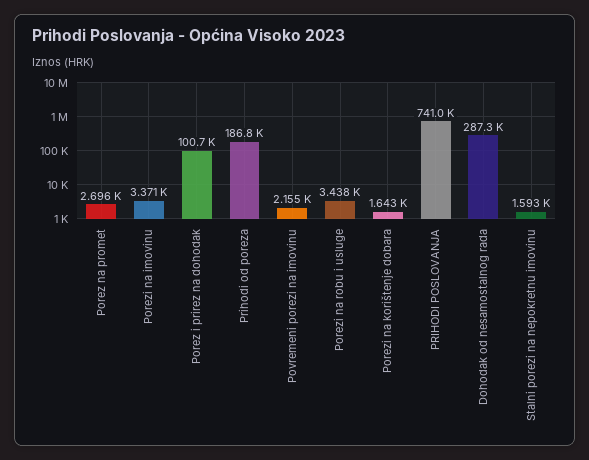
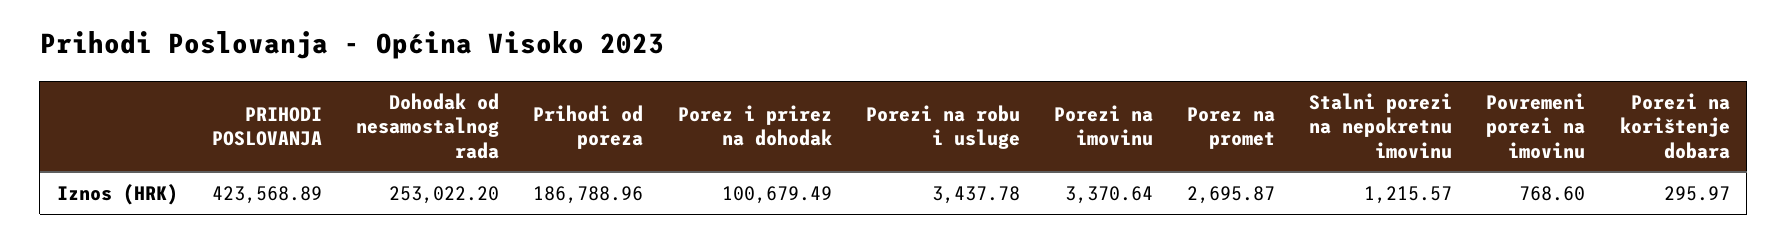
Povremeni porezi na imovinu: 2155 -> 768.6
Porezi na korištenje dobara: 1643 -> 295.97
PRIHODI POSLOVANJA: 741000 -> 423568.89
Dohodak od nesamostalnog rada: 287300 -> 253022.2
Stalni porezi na nepokretnu imovinu: 1593 -> 1215.57

